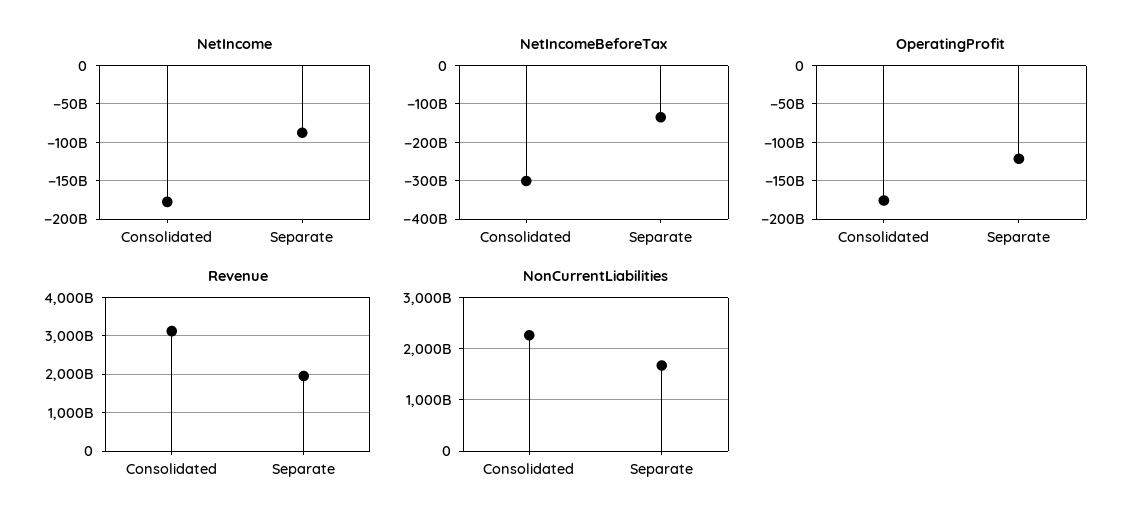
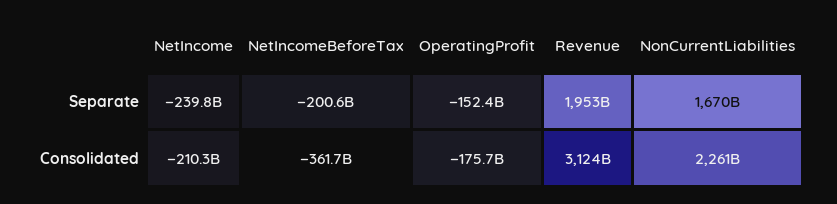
NetIncome, Consolidated: -180000000000 -> -210300000000
NetIncome, Separate: -90000000000 -> -239800000000
NetIncomeBeforeTax, Consolidated: -300000000000 -> -361700000000
NetIncomeBeforeTax, Separate: -140000000000 -> -200600000000
OperatingProfit, Separate: -120000000000 -> -152400000000

